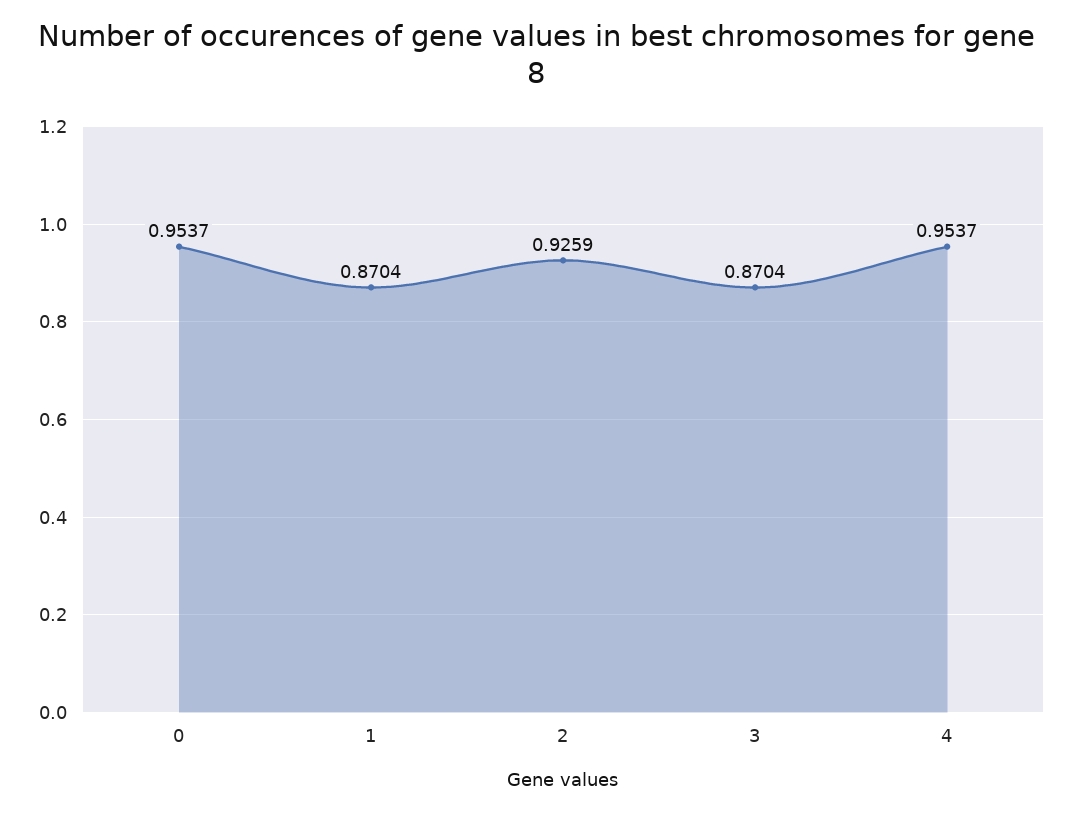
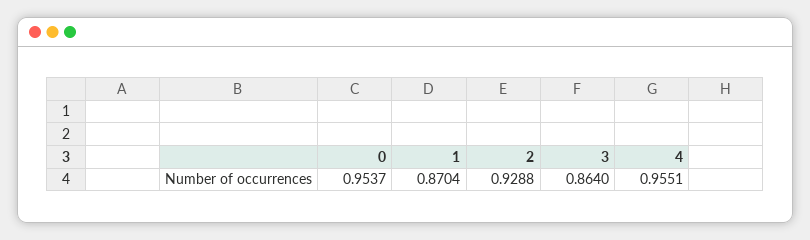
2: 0.9259 -> 0.9288
3: 0.8704 -> 0.864
4: 0.9537 -> 0.9551

